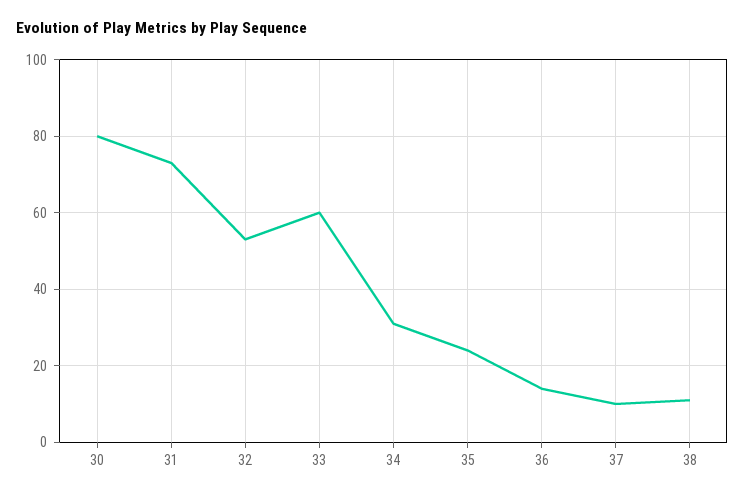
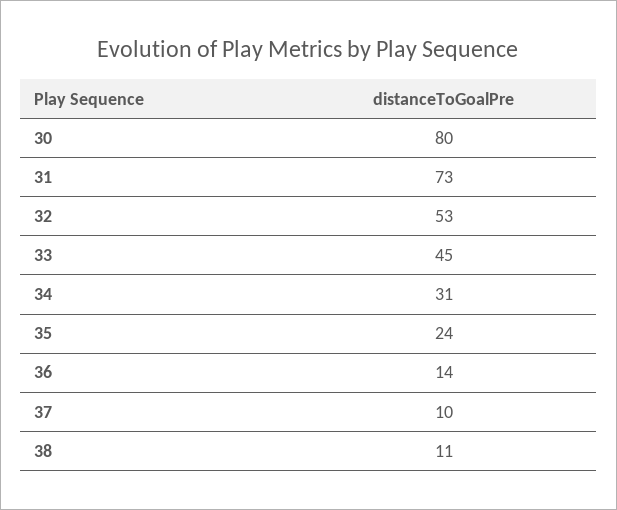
33: 60 -> 45

